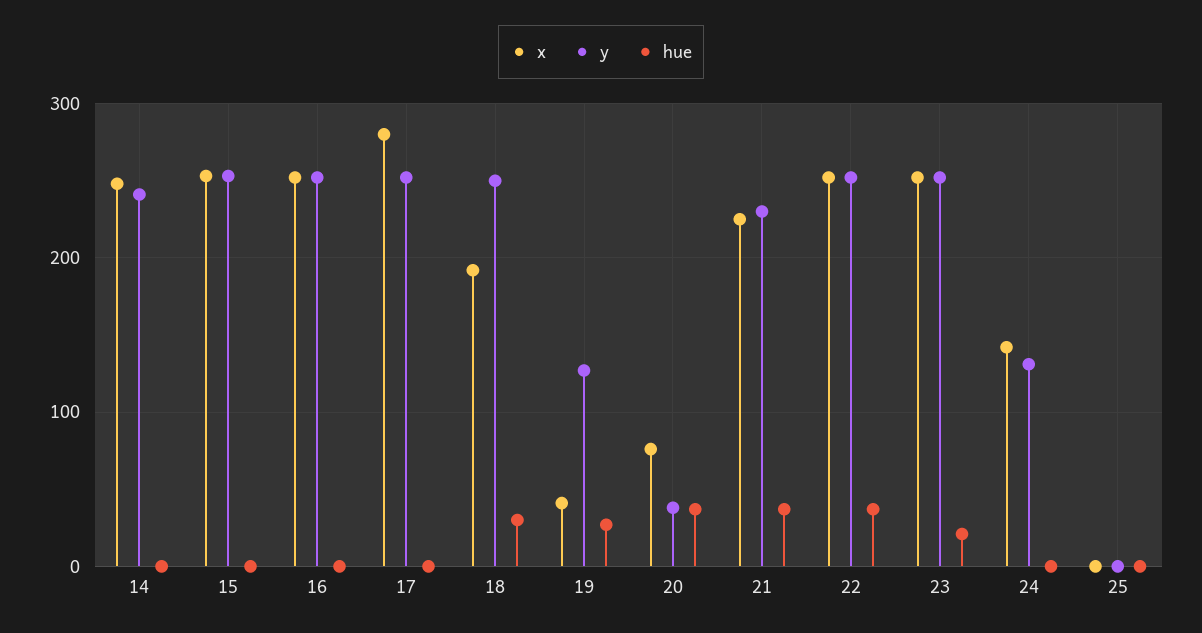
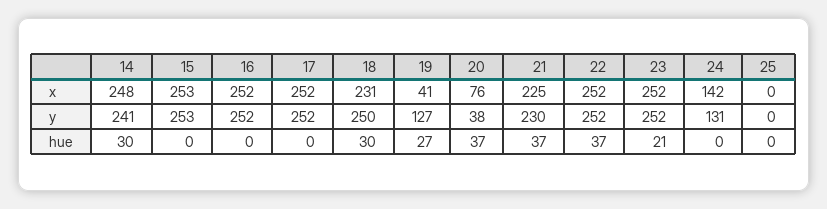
hue, 14: 0 -> 30
x, 17: 280 -> 252
x, 18: 190 -> 231

